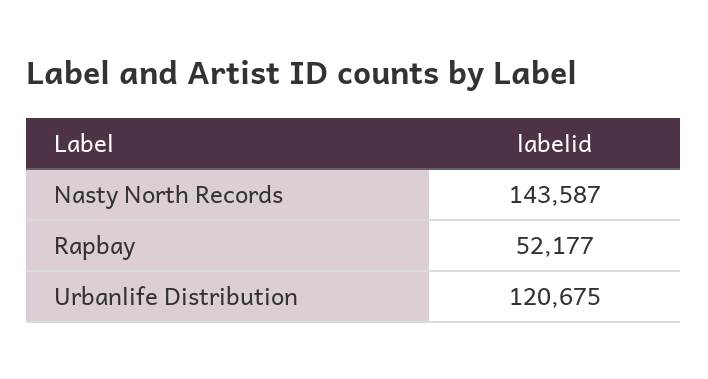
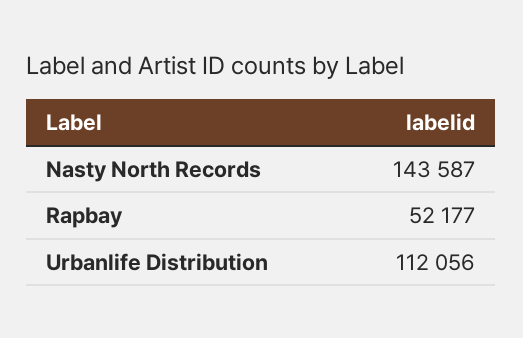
Urbanlife Distribution: 120675 -> 112056

